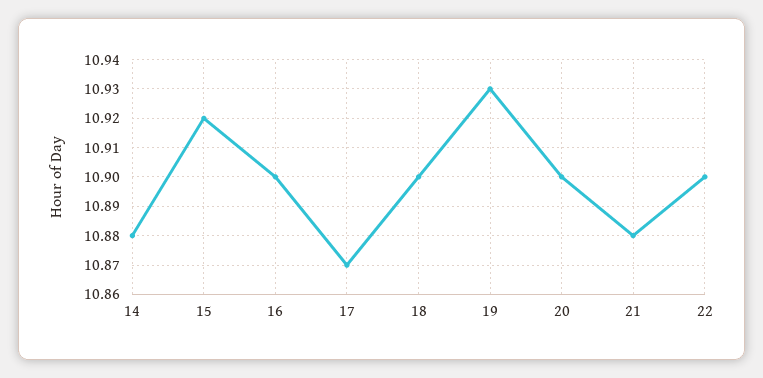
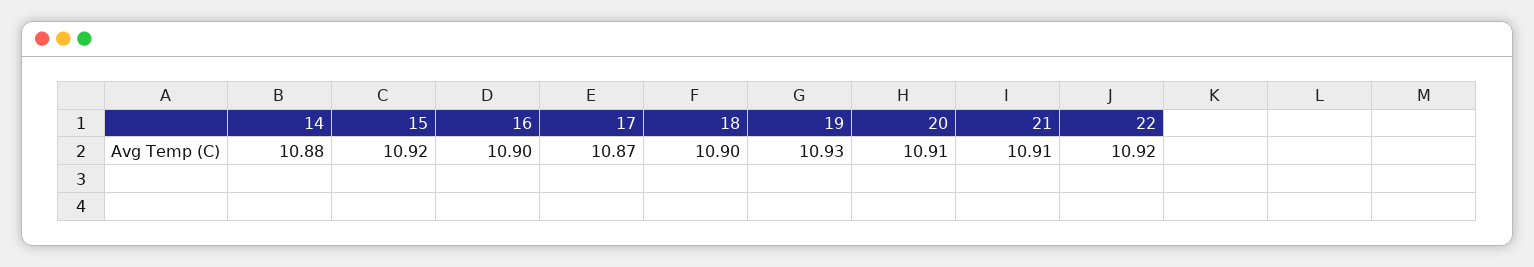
20: 10.9 -> 10.91
21: 10.88 -> 10.91
22: 10.9 -> 10.92

